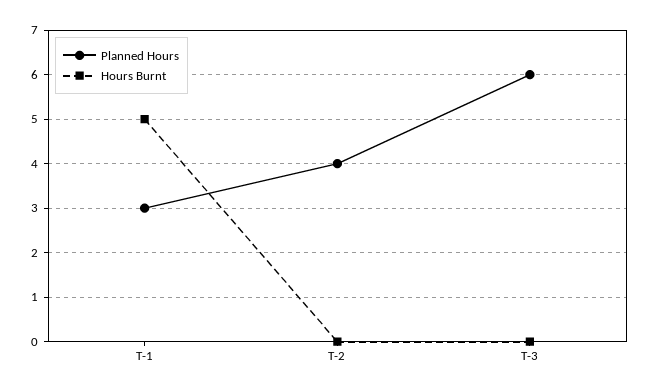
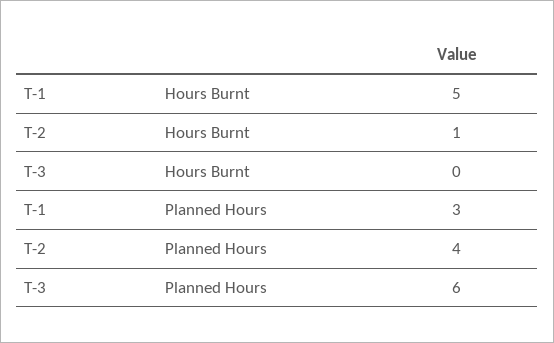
Hours Burnt, T-2: 0 -> 1

